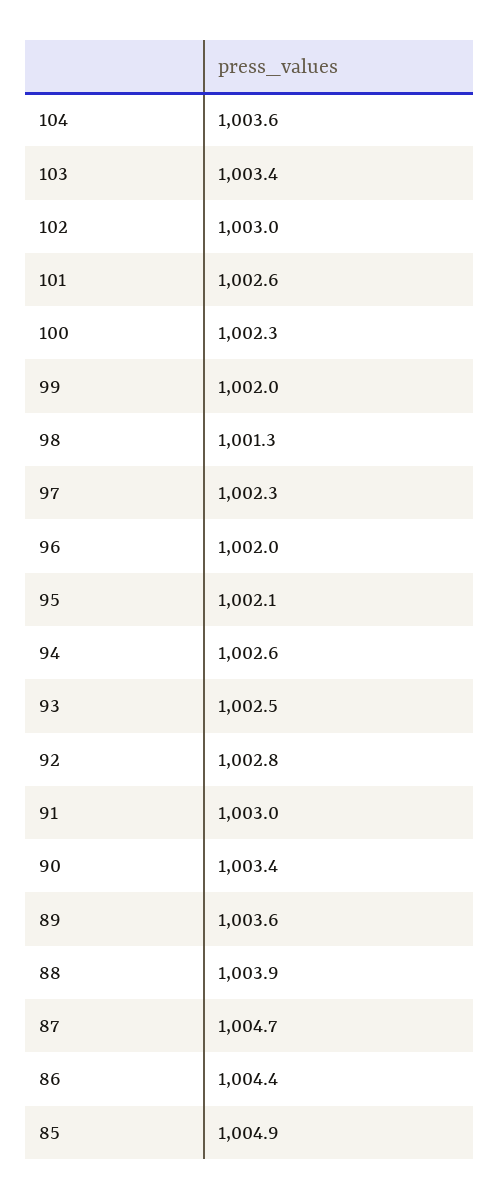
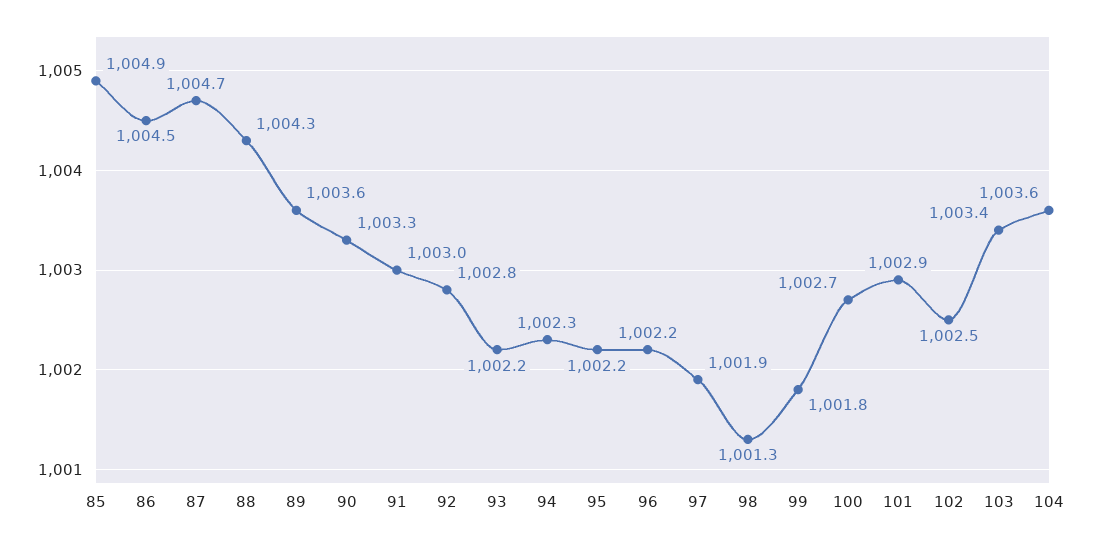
102: 1003 -> 1002.5
101: 1002.6 -> 1002.9
100: 1002.3 -> 1002.7
99: 1002 -> 1001.8
97: 1002.3 -> 1001.9
96: 1002 -> 1002.2
95: 1002.1 -> 1002.2
94: 1002.6 -> 1002.3
93: 1002.5 -> 1002.2
90: 1003.4 -> 1003.3
88: 1003.9 -> 1004.3
86: 1004.4 -> 1004.5

